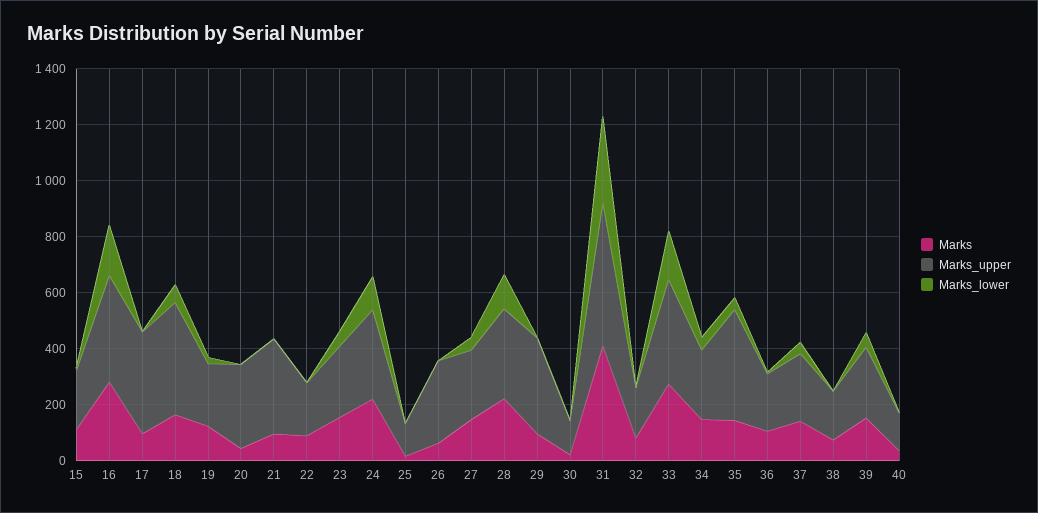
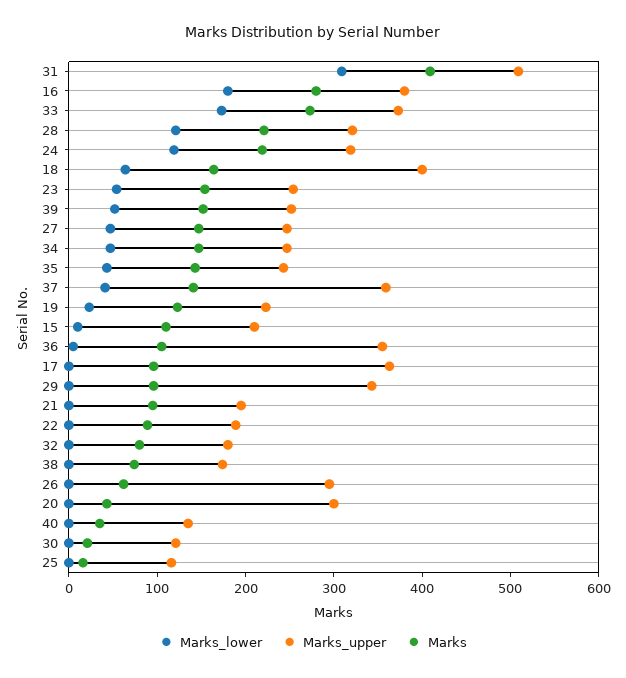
Marks_upper, 21: 350 -> 200
Marks_upper, 35: 400 -> 240
Marks_upper, 36: 200 -> 360
Marks_upper, 37: 250 -> 360

